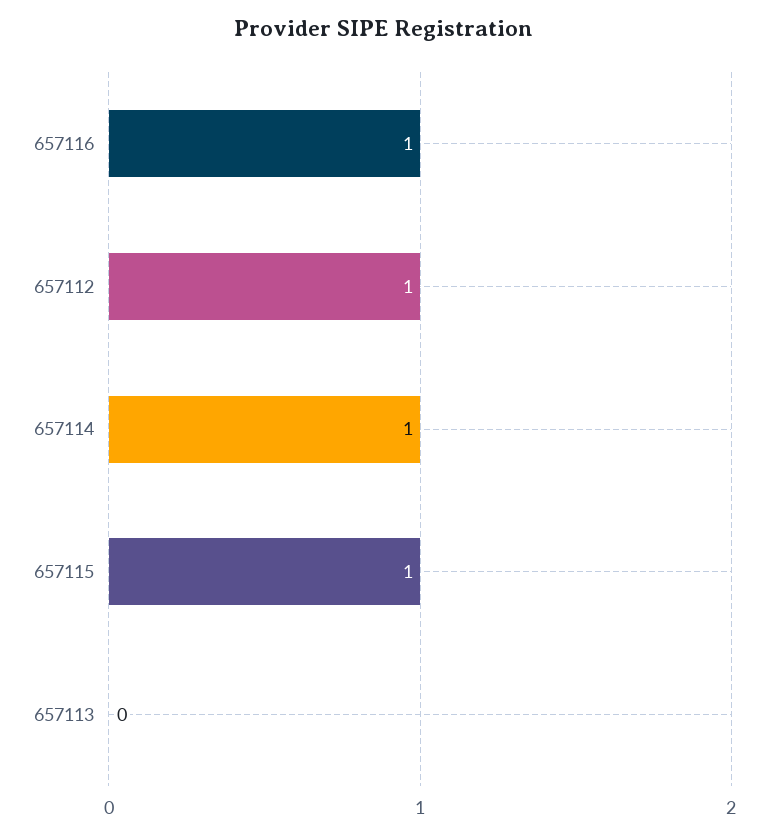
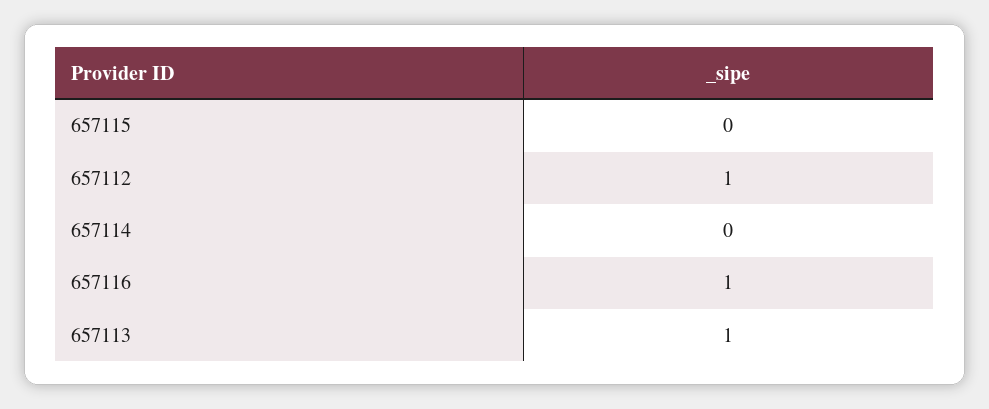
657114: 1 -> 0
657115: 1 -> 0
657113: 0 -> 1

